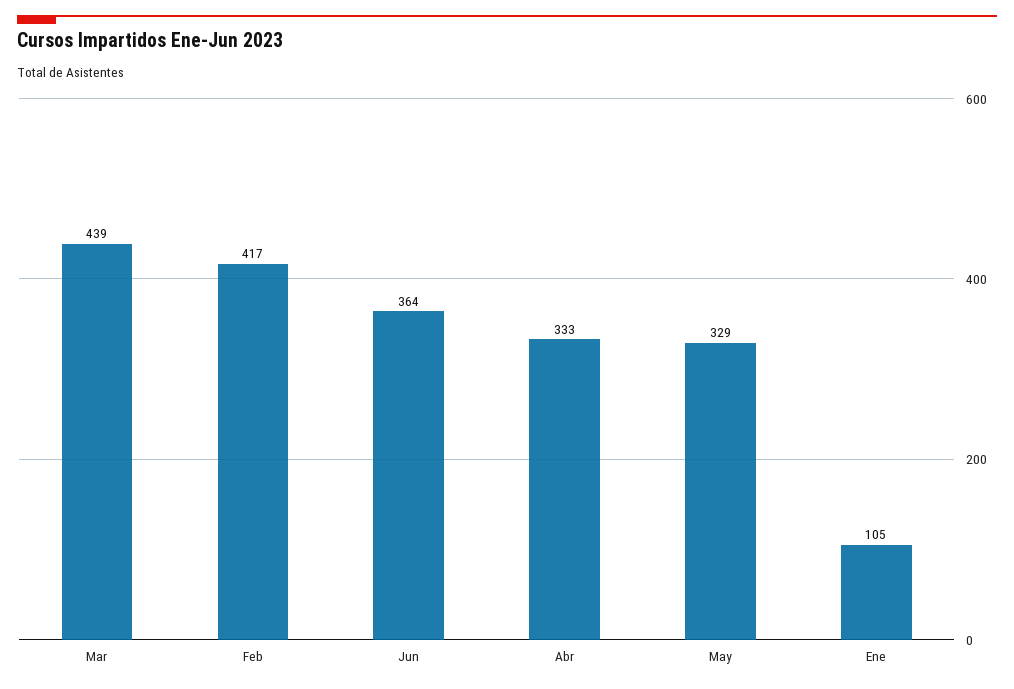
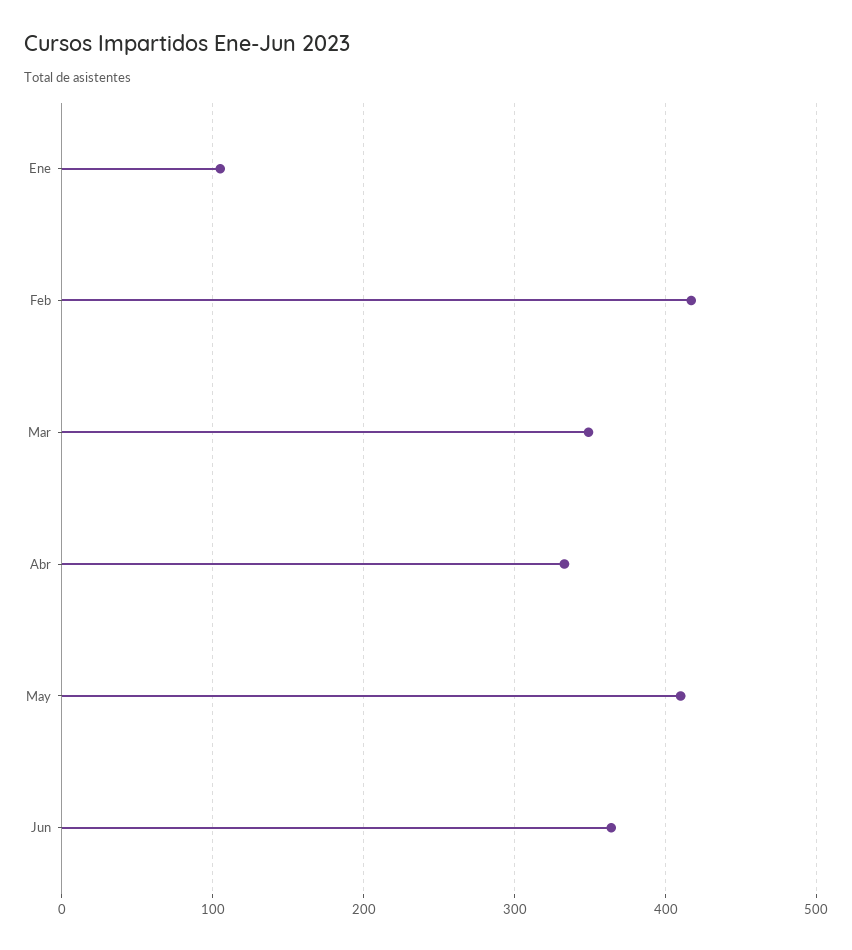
Mar: 439 -> 350
May: 329 -> 410

